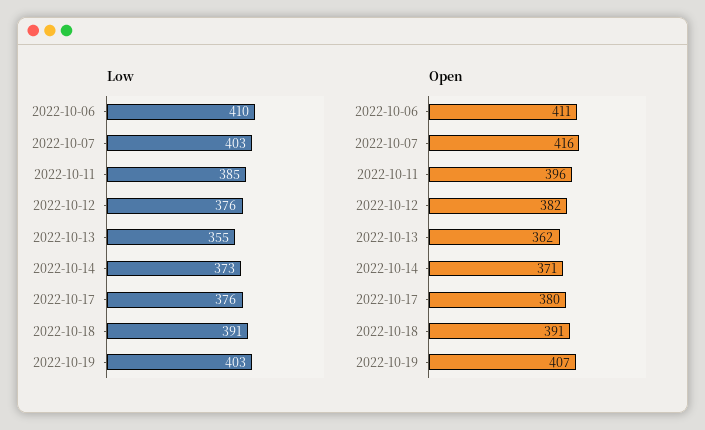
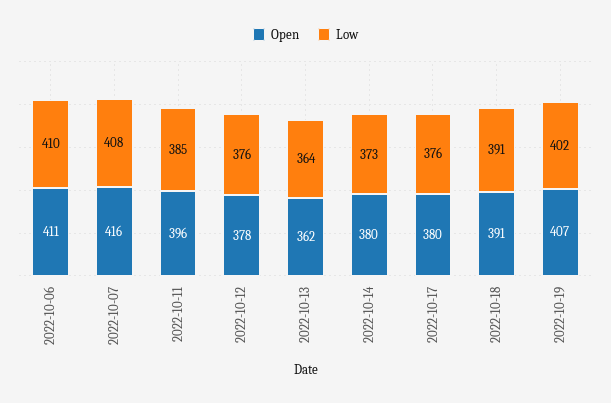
Low, 2022-10-07: 403 -> 408
Low, 2022-10-13: 355 -> 364
Low, 2022-10-19: 403 -> 402
Open, 2022-10-12: 382 -> 378
Open, 2022-10-14: 371 -> 380

